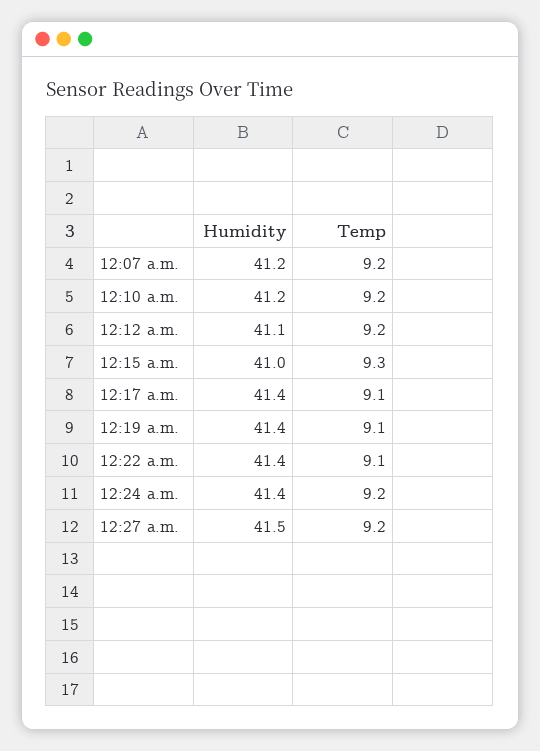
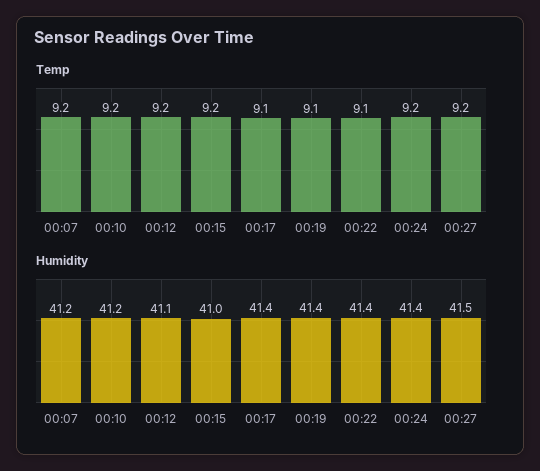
Temp, 12:15 a.m.: 9.3 -> 9.2

